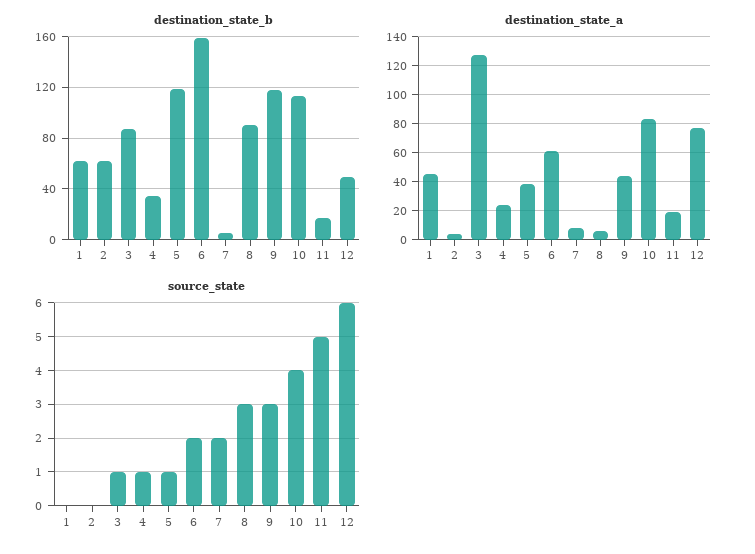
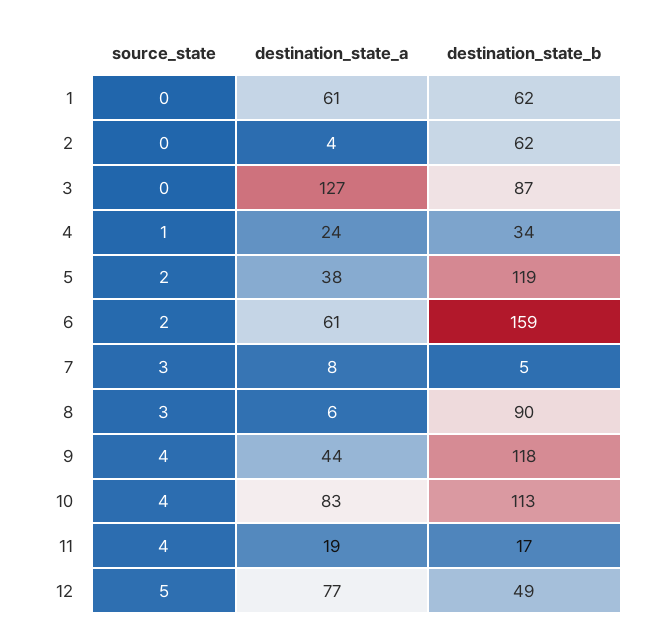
destination_state_a, 1: 45 -> 61
source_state, 3: 1 -> 0
source_state, 5: 1 -> 2
source_state, 7: 2 -> 3
source_state, 9: 3 -> 4
source_state, 11: 5 -> 4
source_state, 12: 6 -> 5

